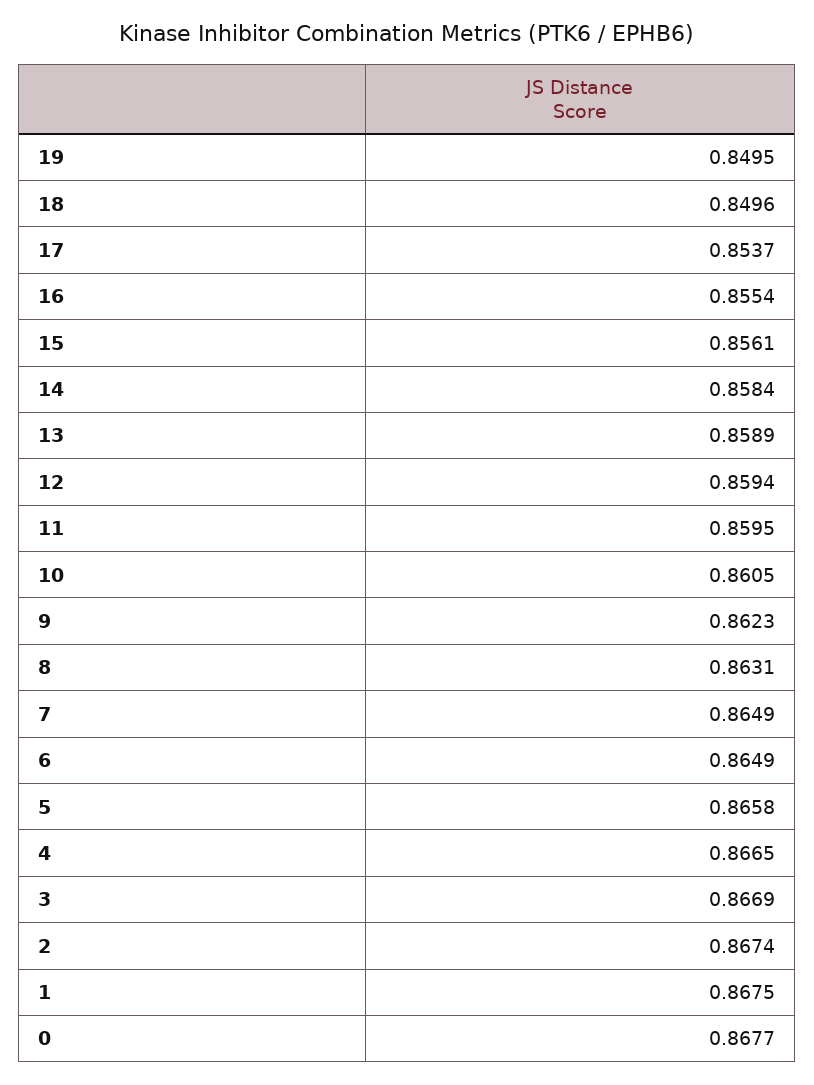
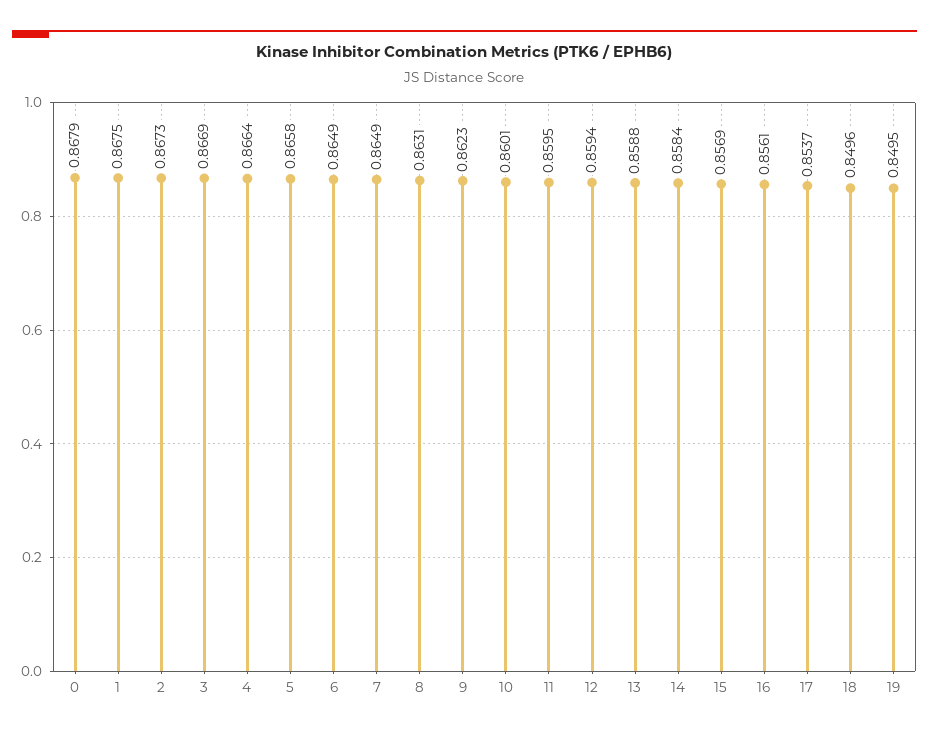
16: 0.8554 -> 0.8561
15: 0.8561 -> 0.8569
13: 0.8589 -> 0.8588
10: 0.8605 -> 0.8601
4: 0.8665 -> 0.8664
2: 0.8674 -> 0.8673
0: 0.8677 -> 0.8679

